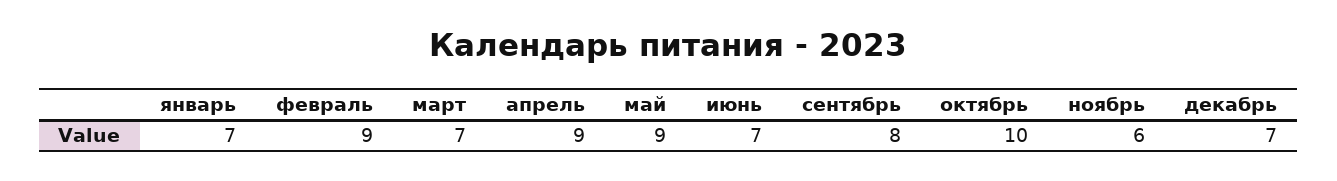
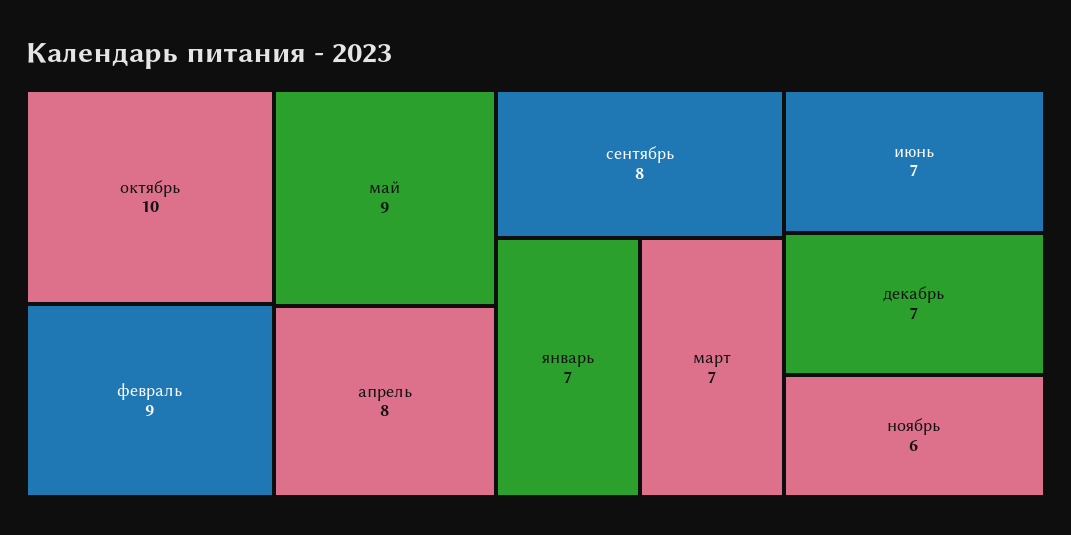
апрель: 9 -> 8

